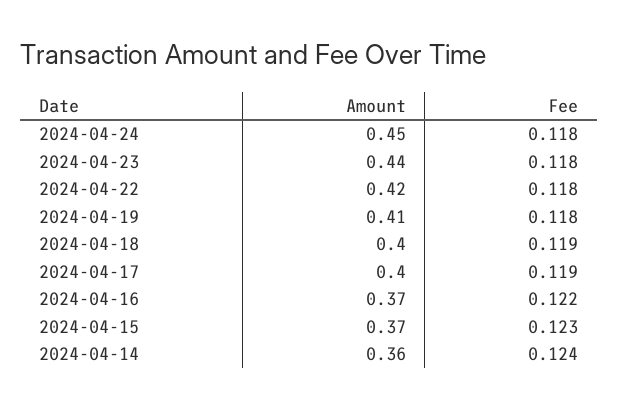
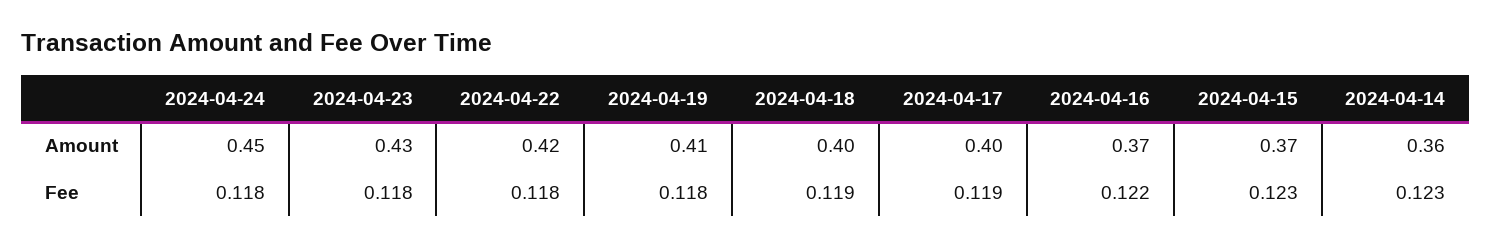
Amount, 2024-04-23: 0.44 -> 0.43
Fee, 2024-04-14: 0.124 -> 0.123

